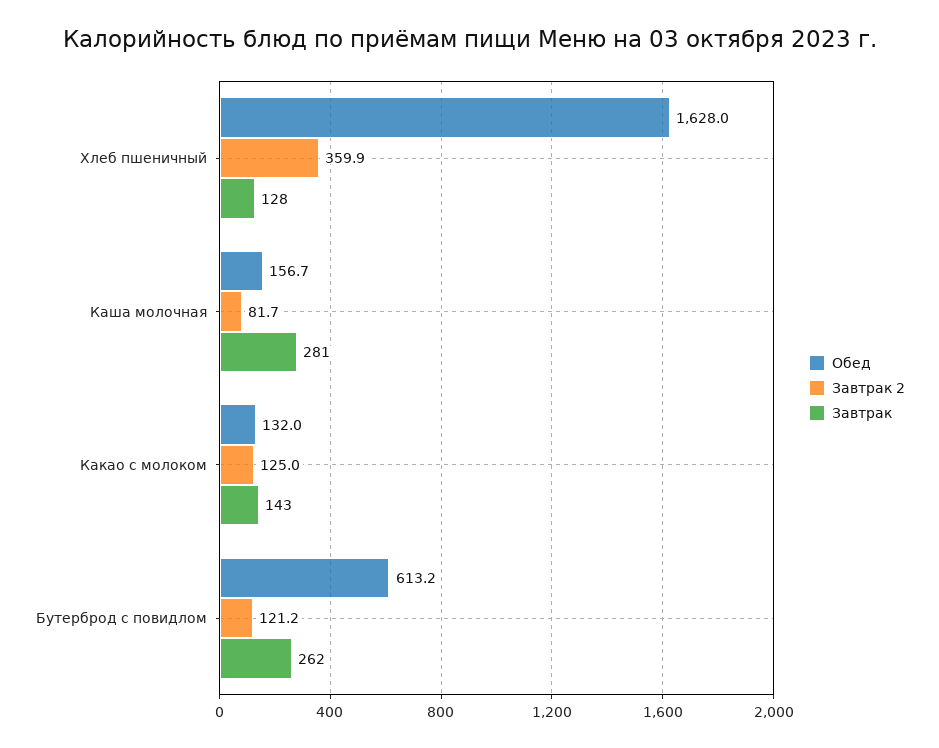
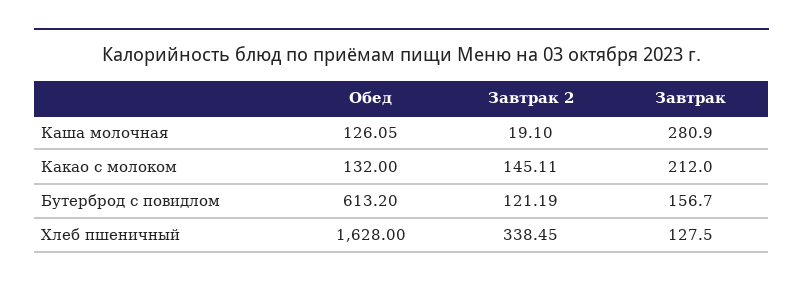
Завтрак 2, Хлеб пшеничный: 359.9 -> 338.45
Обед, Каша молочная: 156.7 -> 126.05
Завтрак 2, Каша молочная: 81.7 -> 19.1
Завтрак 2, Какао с молоком: 125 -> 145.11
Завтрак, Какао с молоком: 143 -> 212
Завтрак, Бутерброд с повидлом: 262 -> 156.7

